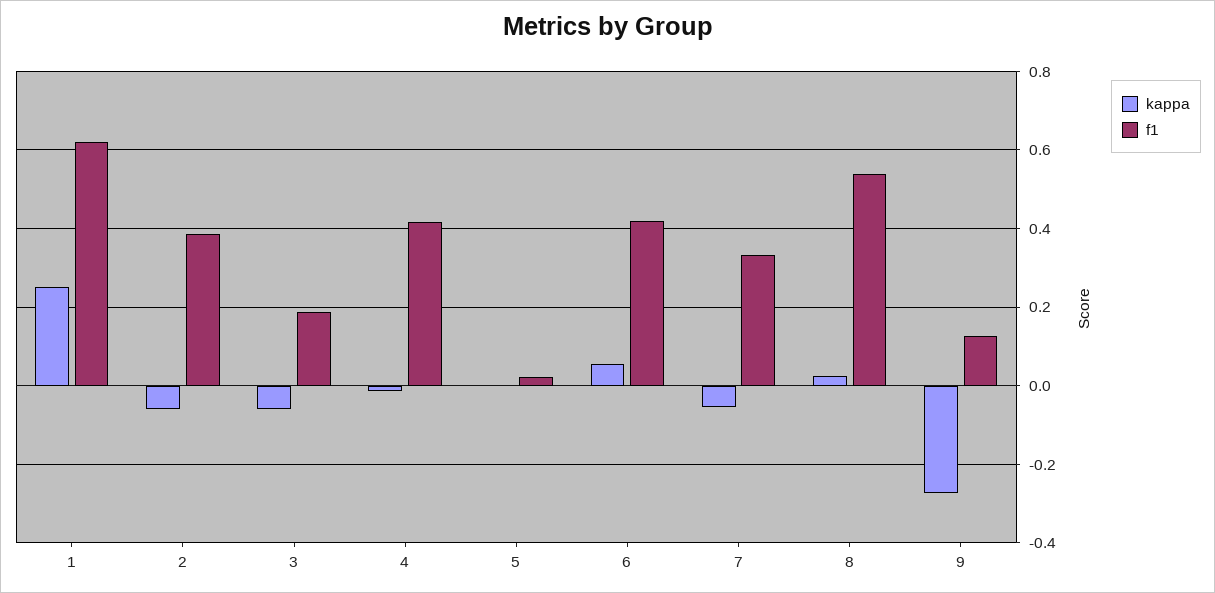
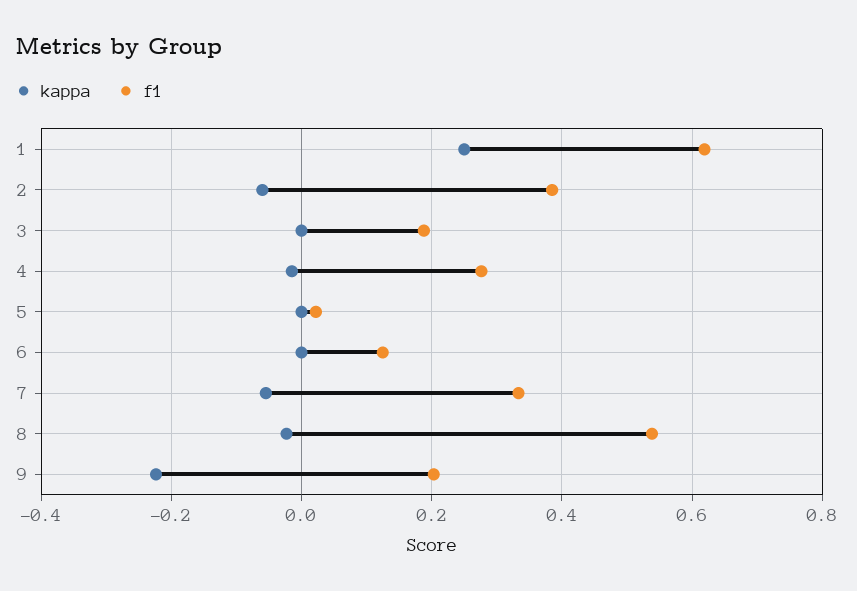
kappa, 3: -0.06 -> 0
f1, 4: 0.42 -> 0.28
kappa, 6: 0.06 -> 0
f1, 6: 0.42 -> 0.12
kappa, 8: 0.02 -> -0.02
kappa, 9: -0.28 -> -0.22
f1, 9: 0.12 -> 0.2

